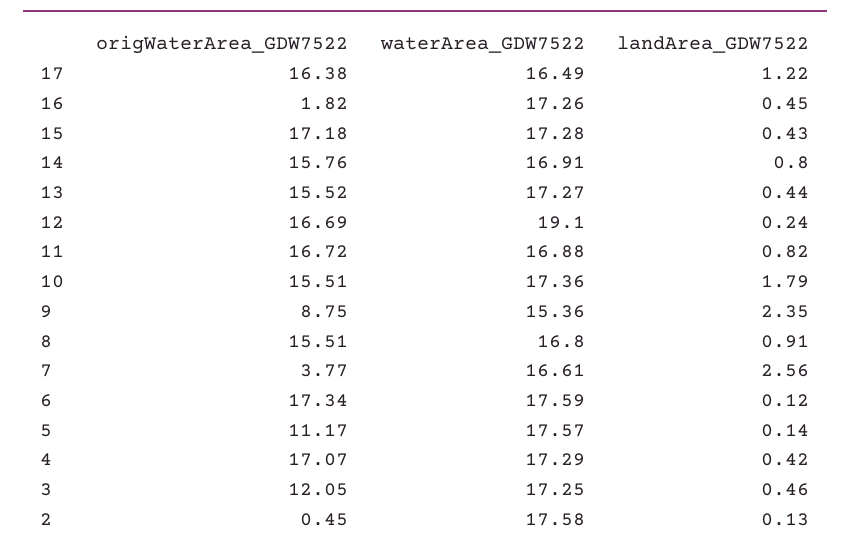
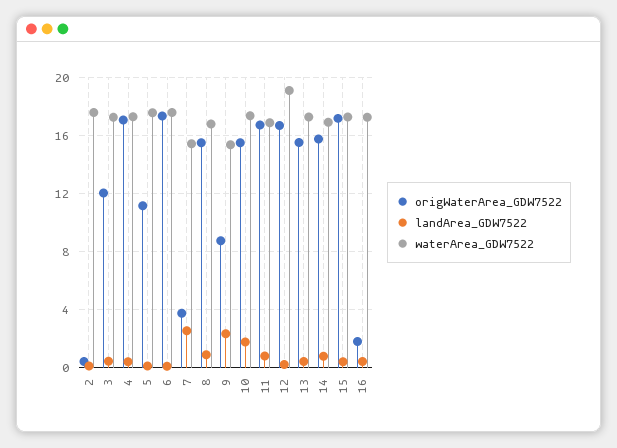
origWaterArea_GDW7522, 17: 16.38 -> none
waterArea_GDW7522, 17: 16.49 -> none
landArea_GDW7522, 17: 1.22 -> none
waterArea_GDW7522, 7: 16.61 -> 15.5

